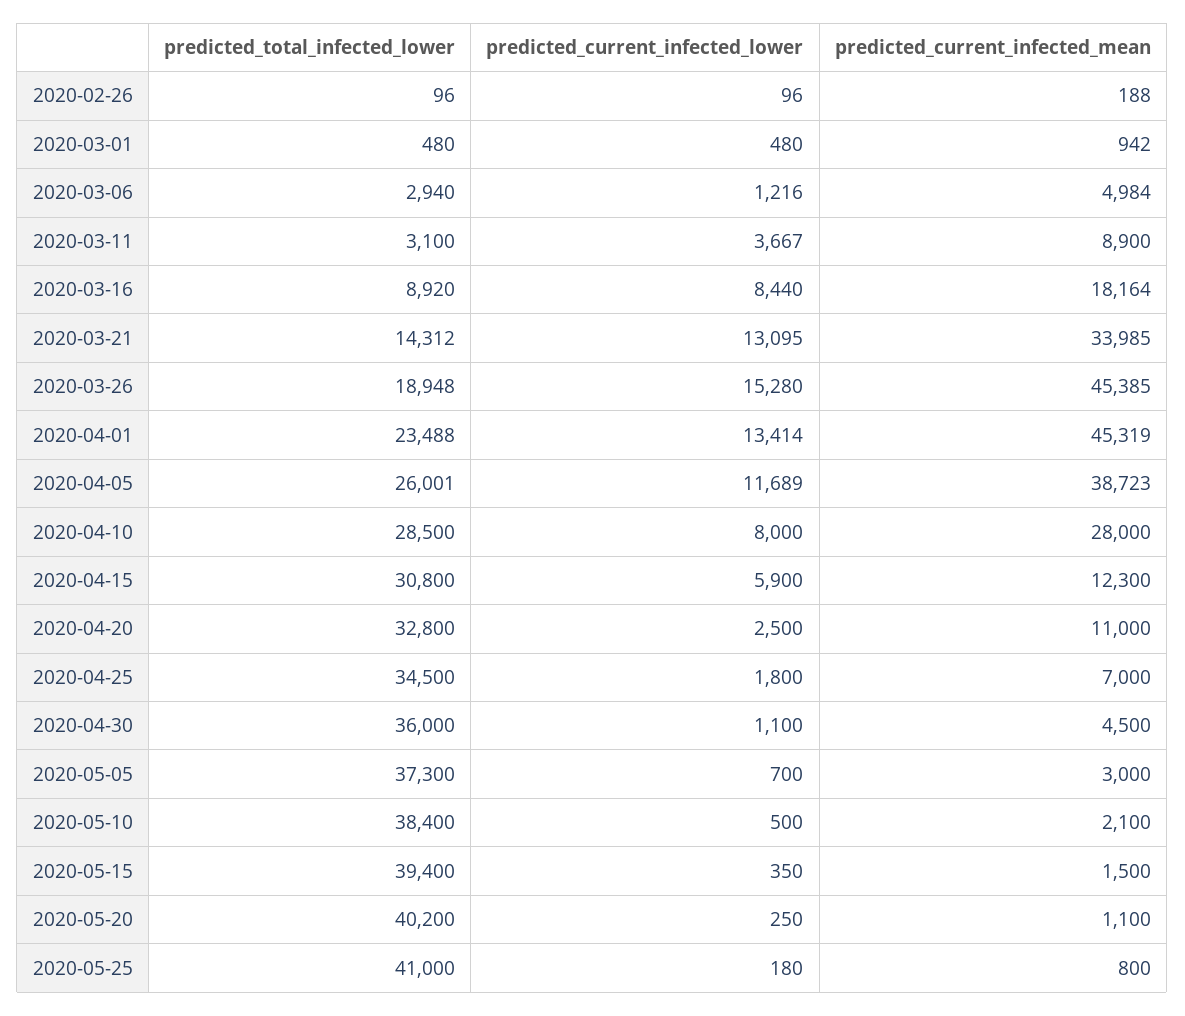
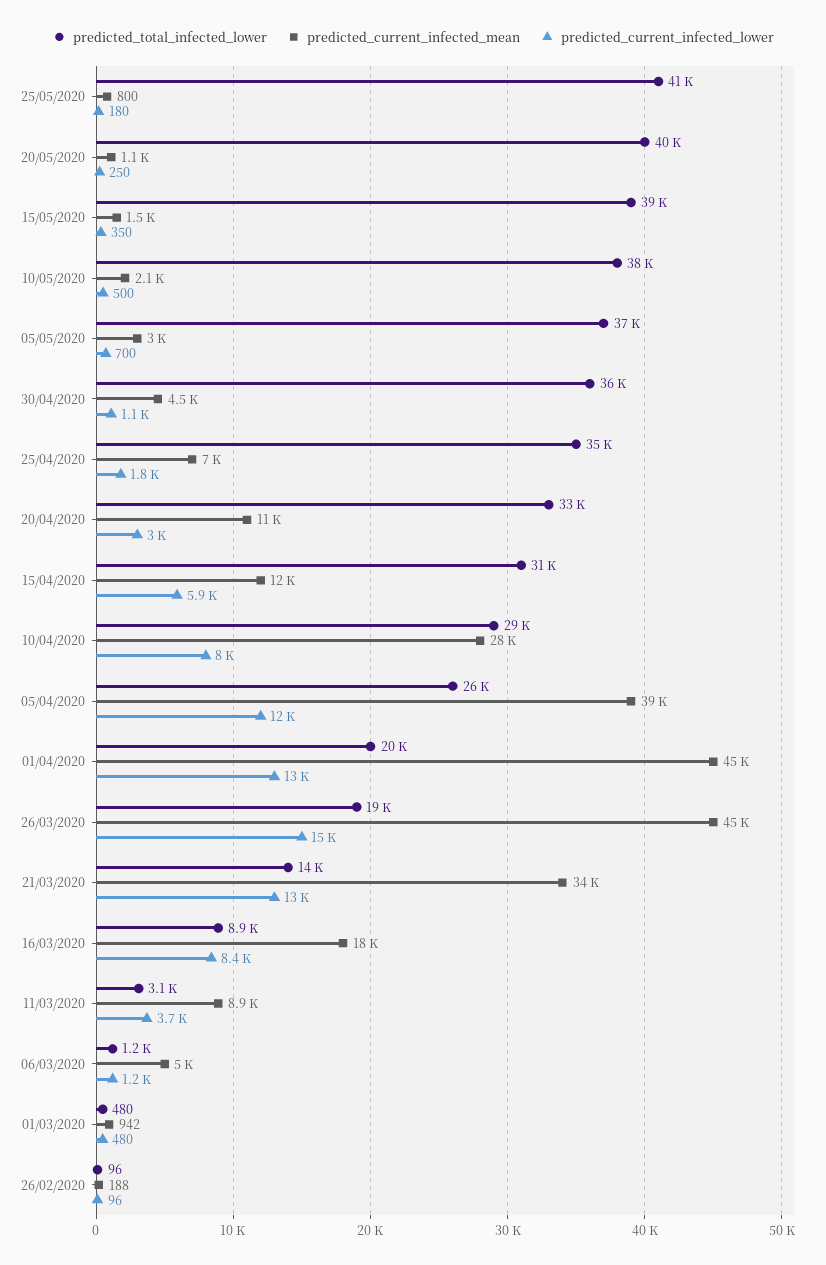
predicted_total_infected_lower, 2020-03-06: 2940 -> 1200
predicted_total_infected_lower, 2020-04-01: 23488 -> 20000
predicted_current_infected_lower, 2020-04-20: 2500 -> 3000

